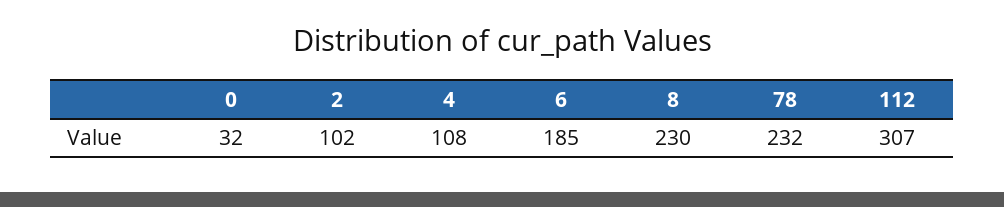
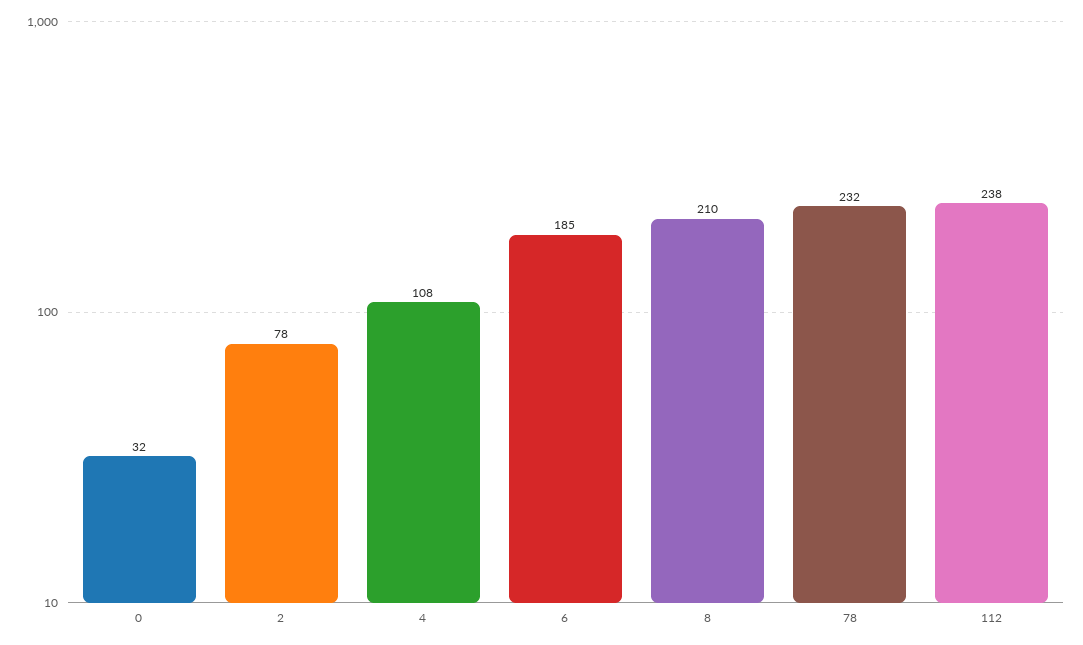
2: 102 -> 78
8: 230 -> 210
112: 307 -> 238

